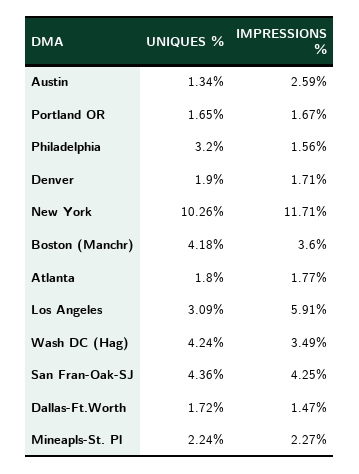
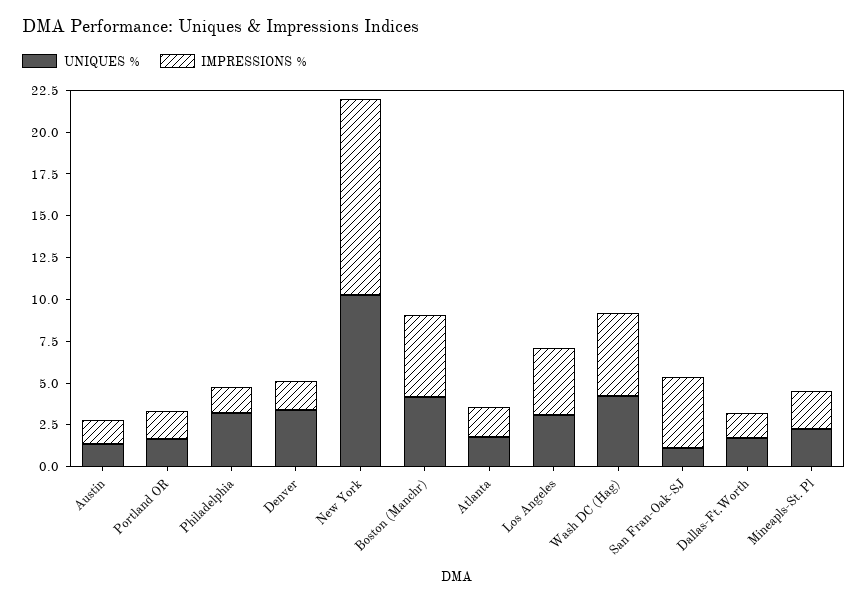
IMPRESSIONS %, Austin: 2.59 -> 1.5
UNIQUES %, Denver: 1.9 -> 3.5
IMPRESSIONS %, Boston (Manchr): 3.6 -> 5
IMPRESSIONS %, Los Angeles: 5.91 -> 4
IMPRESSIONS %, Wash DC (Hag): 3.49 -> 5
UNIQUES %, San Fran-Oak-SJ: 4.36 -> 1

